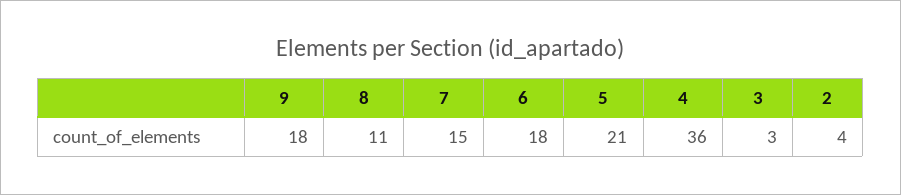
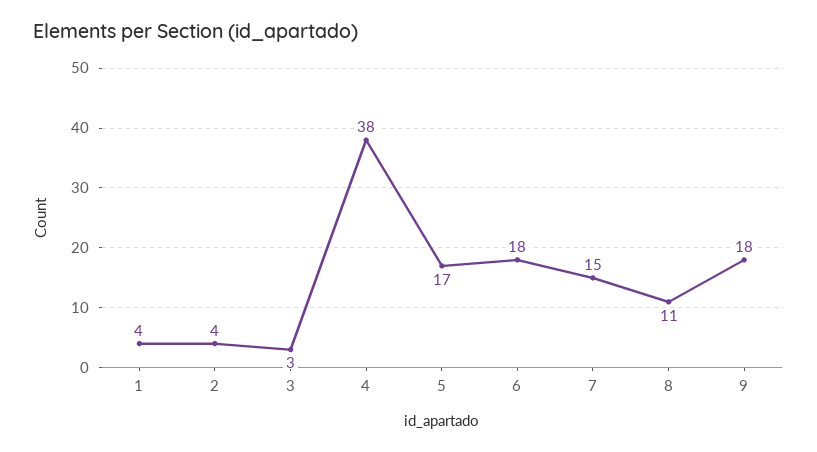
5: 21 -> 17
4: 36 -> 38
1: none -> 4

